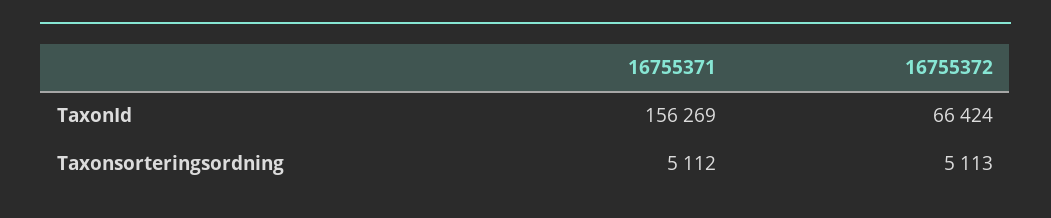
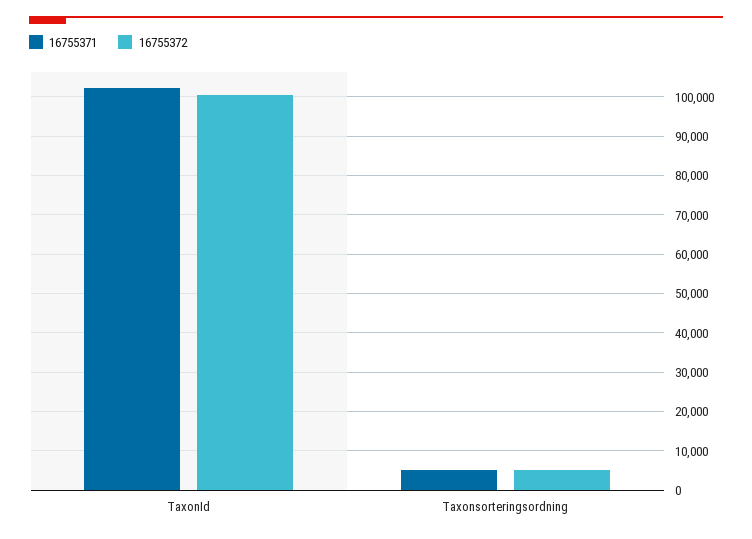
16755371, TaxonId: 156269 -> 102000
16755372, TaxonId: 66424 -> 100000

